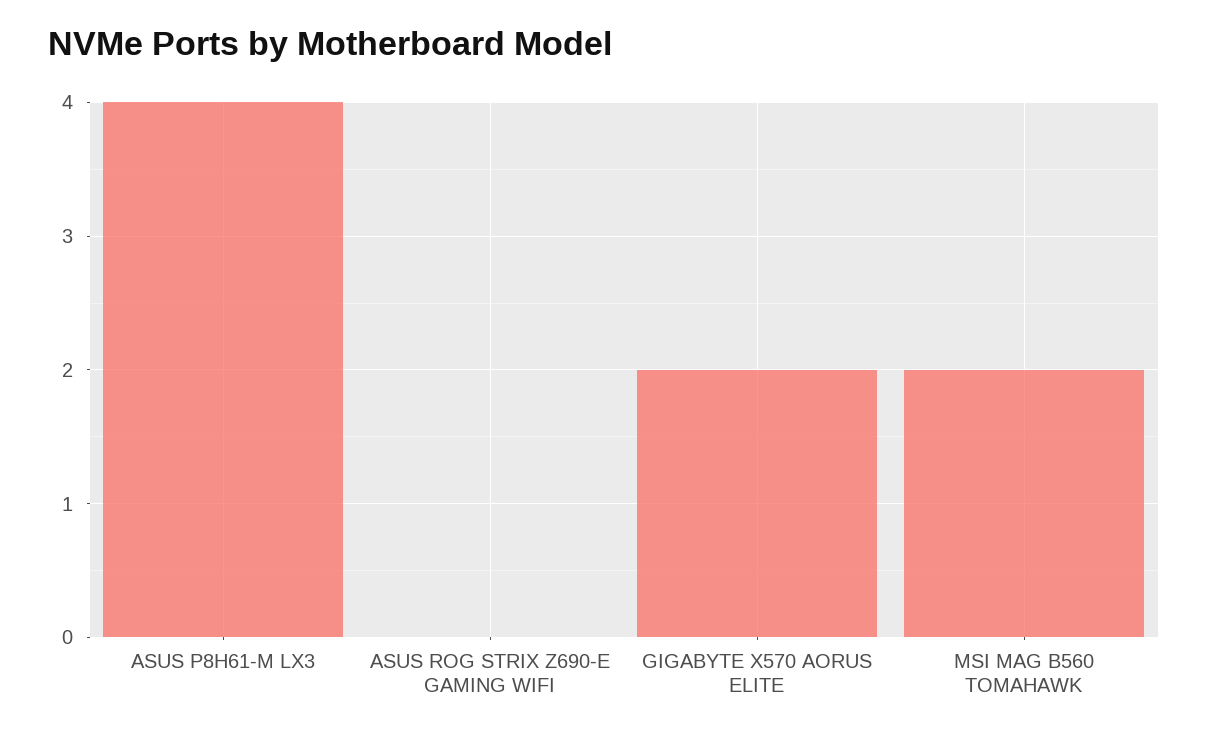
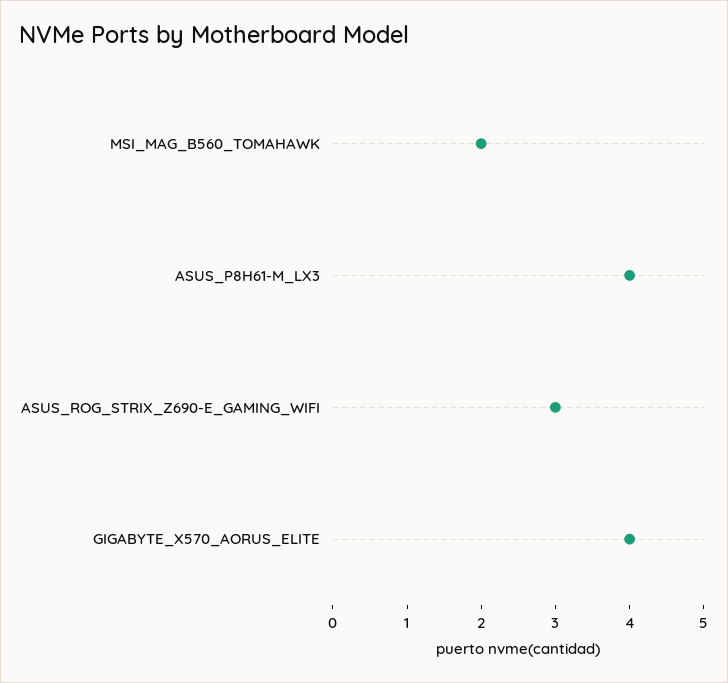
ASUS ROG STRIX Z690-E GAMING WIFI: 0 -> 3
GIGABYTE X570 AORUS ELITE: 2 -> 4

